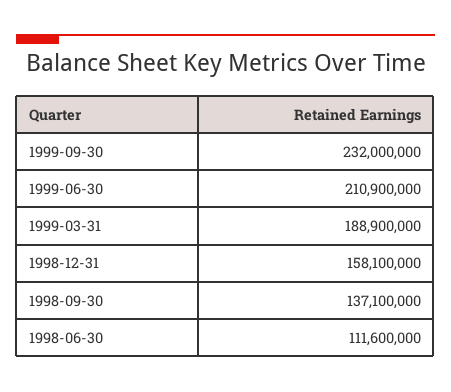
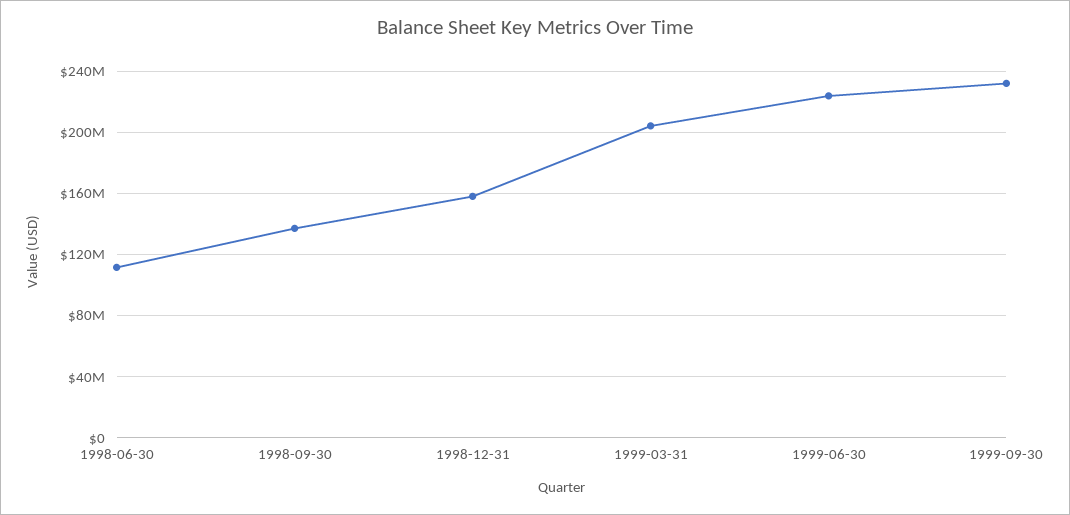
1999-06-30: 210900000 -> 225000000
1999-03-31: 188900000 -> 205000000

